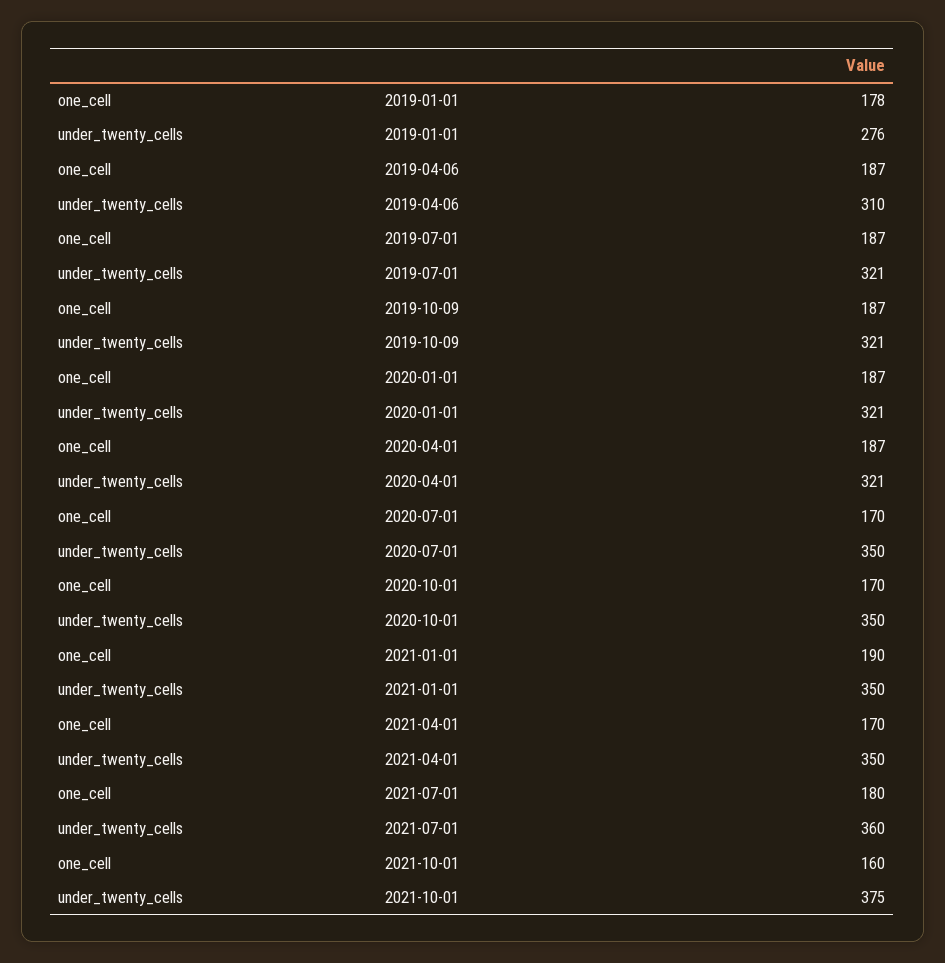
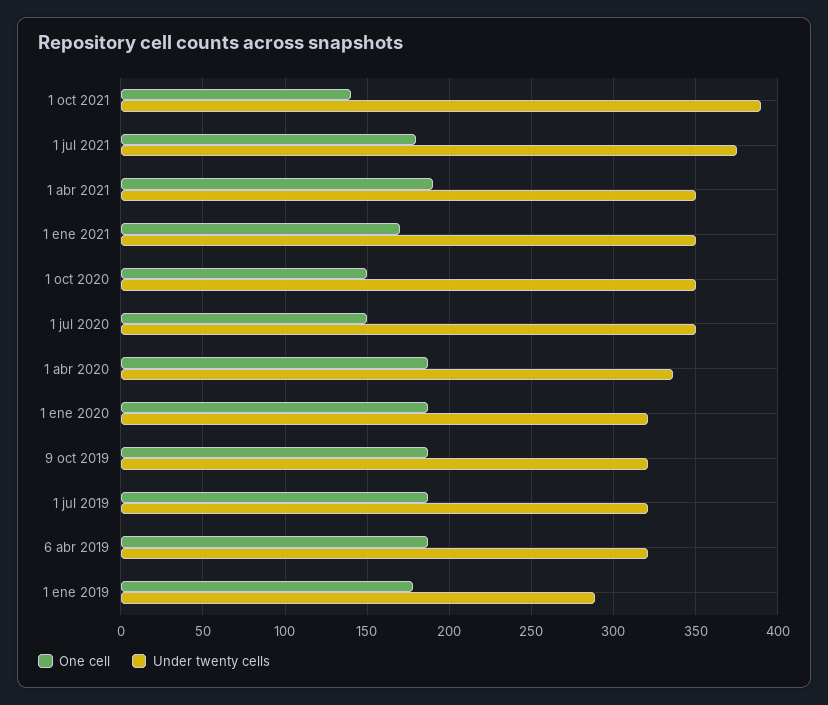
under_twenty_cells, 2019-01-01: 276 -> 290
under_twenty_cells, 2019-04-06: 310 -> 320
under_twenty_cells, 2020-04-01: 321 -> 335
one_cell, 2020-07-01: 170 -> 150
one_cell, 2020-10-01: 170 -> 150
one_cell, 2021-01-01: 190 -> 170
one_cell, 2021-04-01: 170 -> 190
under_twenty_cells, 2021-07-01: 360 -> 375
one_cell, 2021-10-01: 160 -> 140
under_twenty_cells, 2021-10-01: 375 -> 390

